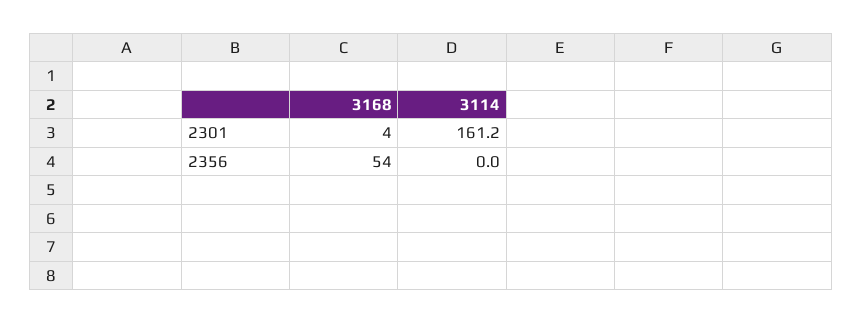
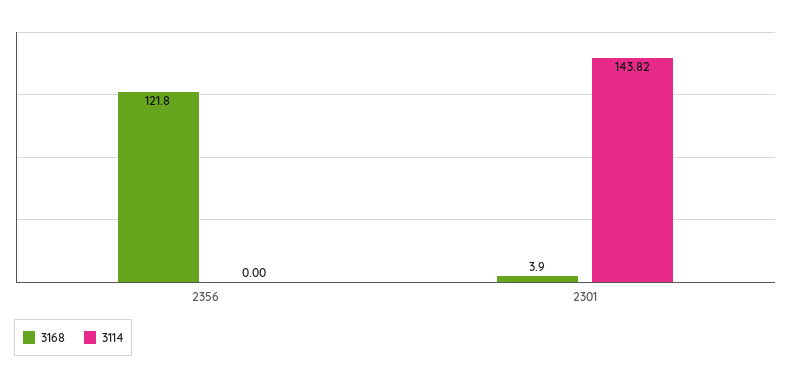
3114, 2301: 161.2 -> 143.82
3168, 2356: 54 -> 121.8

